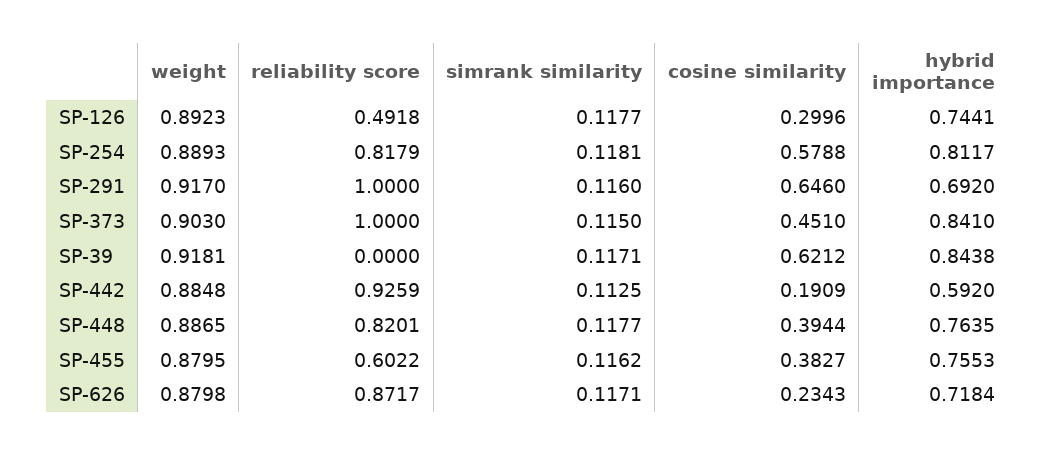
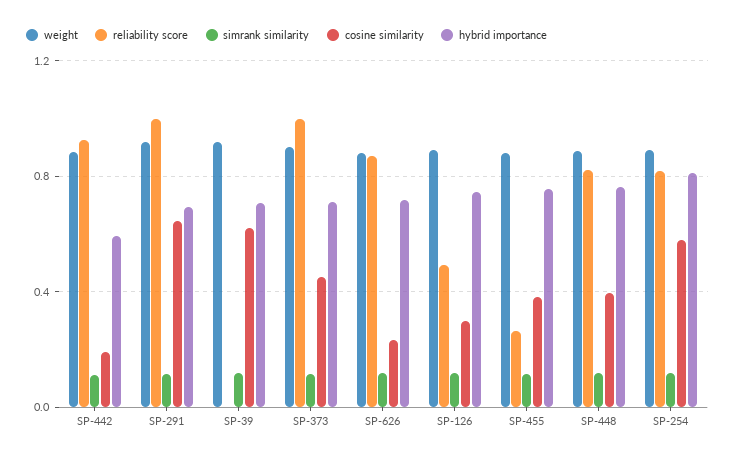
hybrid importance, SP-373: 0.841 -> 0.7
hybrid importance, SP-39: 0.8438 -> 0.7
reliability score, SP-455: 0.6022 -> 0.25

